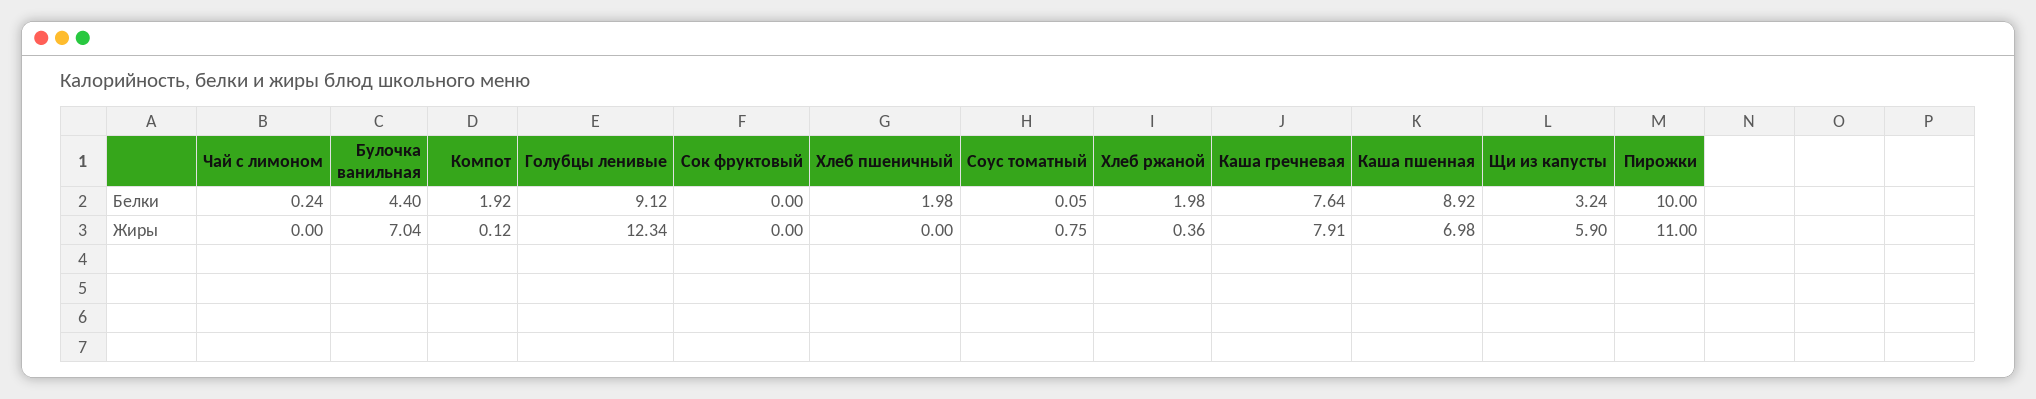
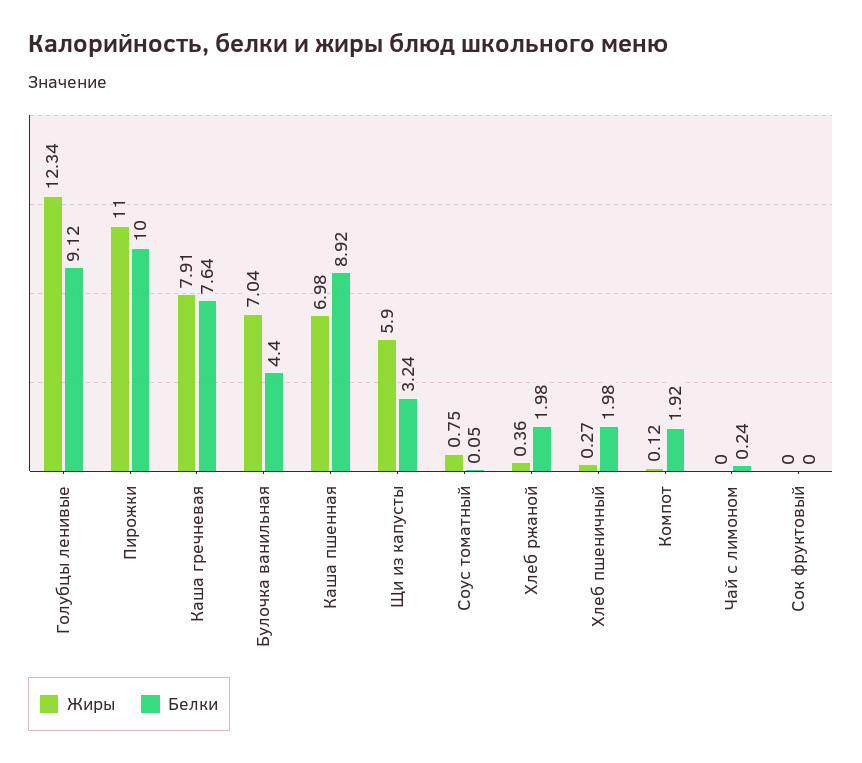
Жиры, Хлеб пшеничный: 0 -> 0.27

